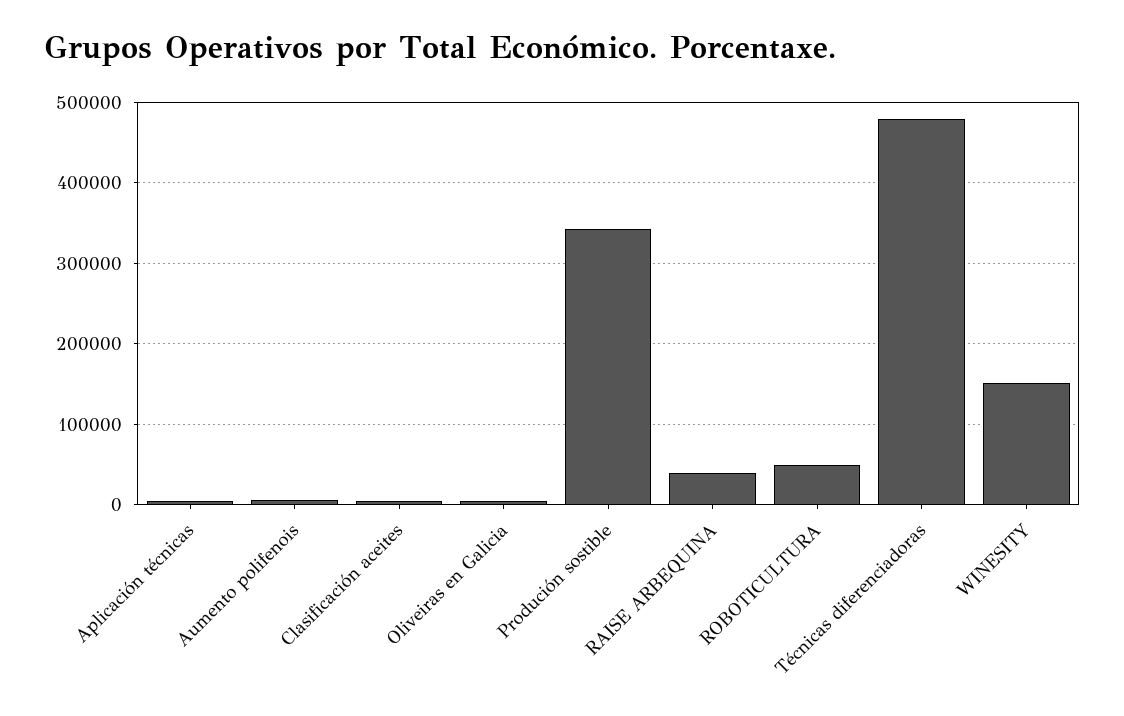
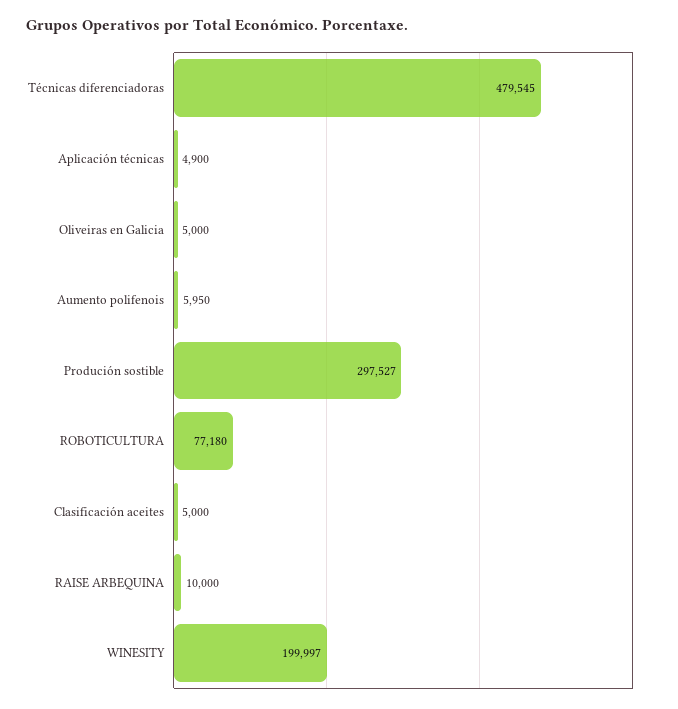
Produción sostible: 340000 -> 297527
RAISE ARBEQUINA: 40000 -> 10000
ROBOTICULTURA: 50000 -> 77180
WINESITY: 150000 -> 199997

